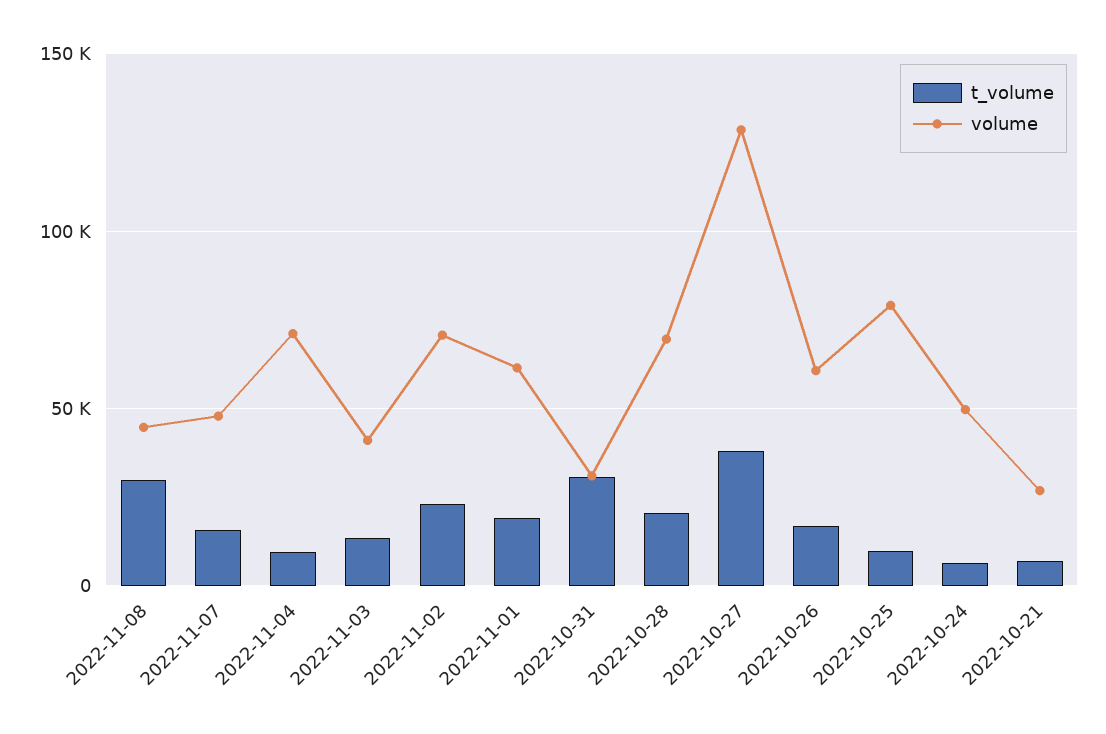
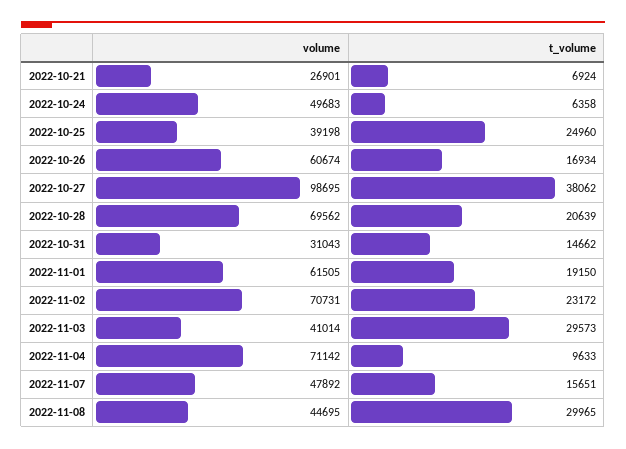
t_volume, 2022-11-03: 15000 -> 29573
t_volume, 2022-10-31: 30000 -> 14662
volume, 2022-10-27: 130000 -> 98695
t_volume, 2022-10-25: 10000 -> 24960
volume, 2022-10-25: 80000 -> 39198

